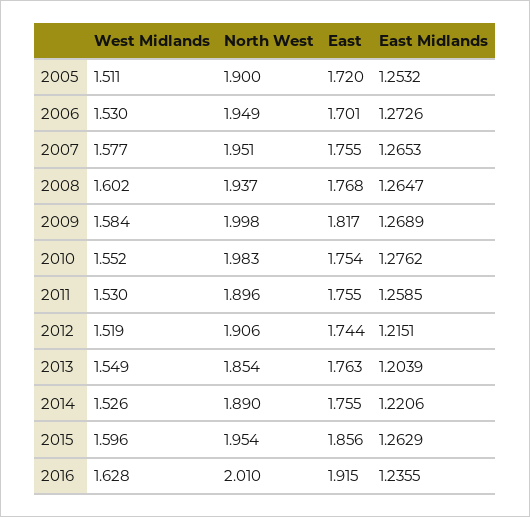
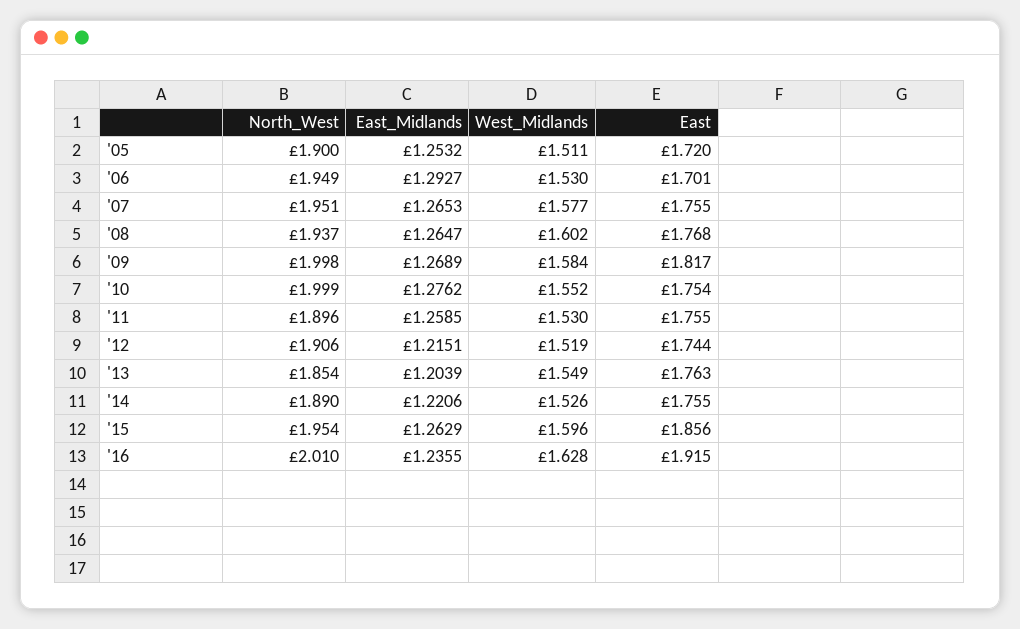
East Midlands, 2006: 1.2726 -> 1.2927
North West, 2010: 1.983 -> 1.999

